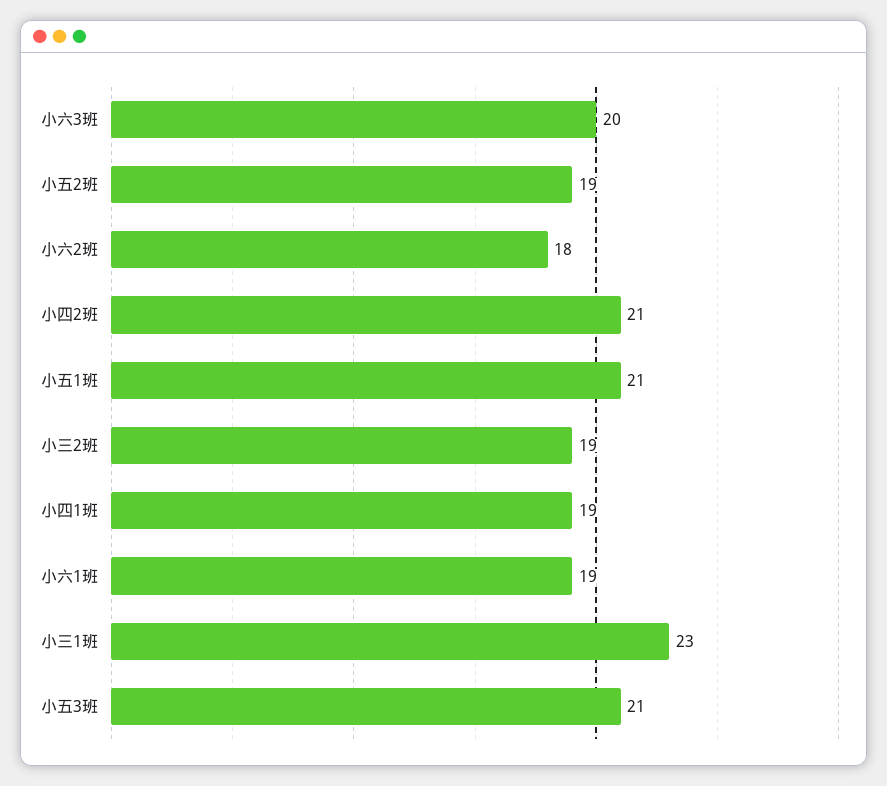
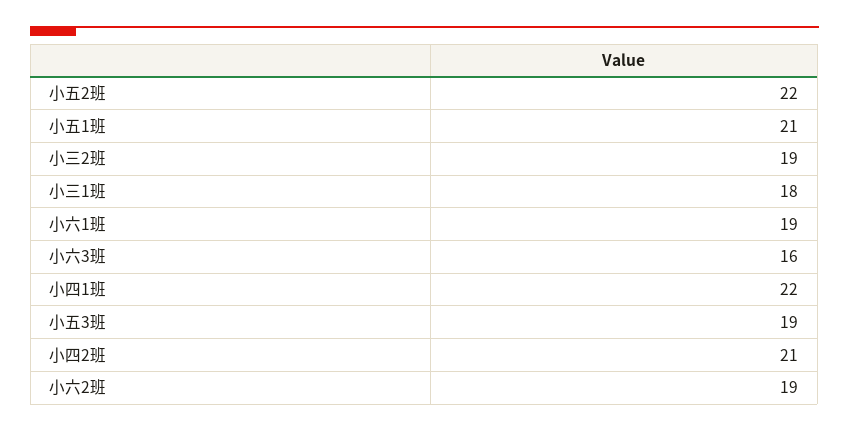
小六3班: 20 -> 16
小五2班: 19 -> 22
小六2班: 18 -> 19
小四1班: 19 -> 22
小三1班: 23 -> 18
小五3班: 21 -> 19

